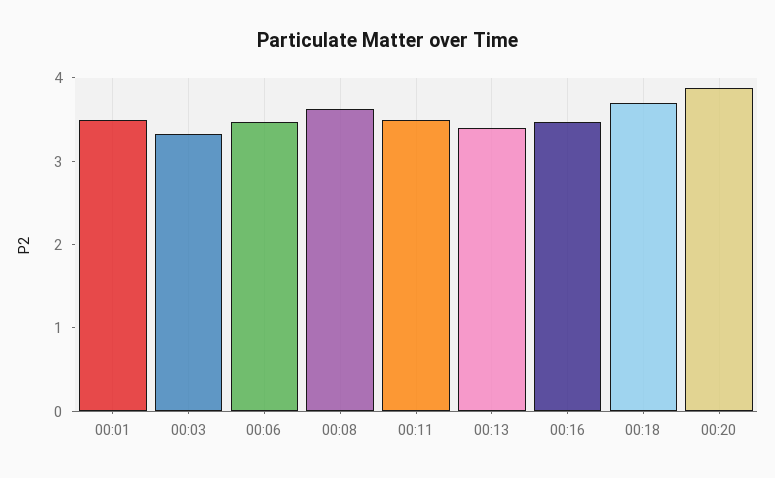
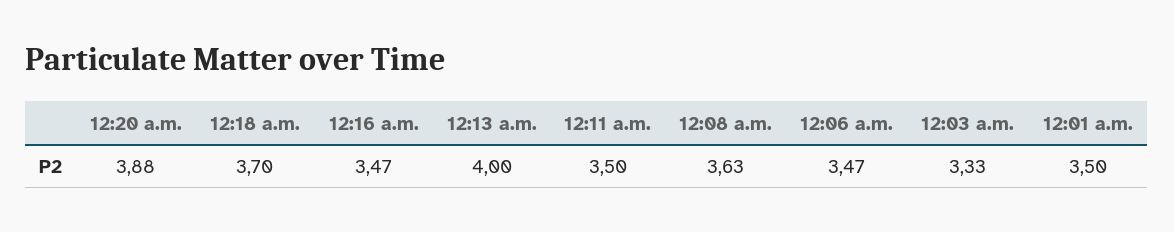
00:13: 3.4 -> 4

